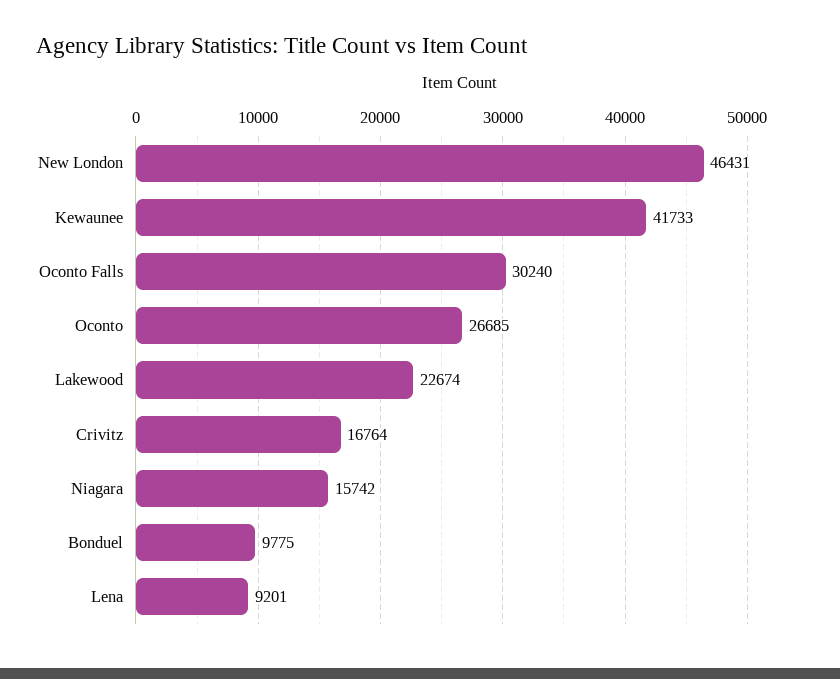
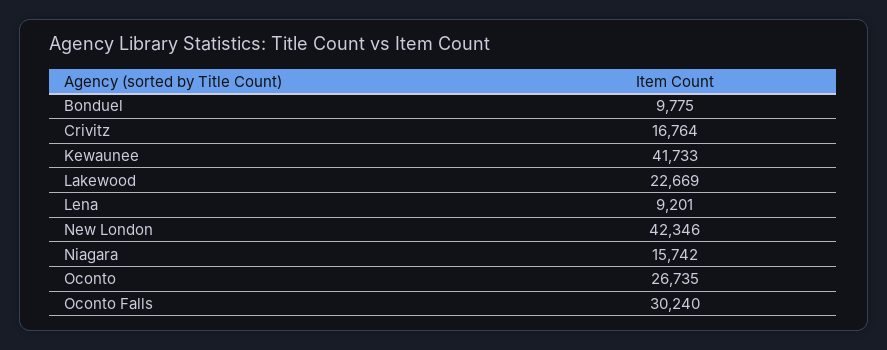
New London: 46431 -> 42346
Oconto: 26685 -> 26735
Lakewood: 22674 -> 22669

